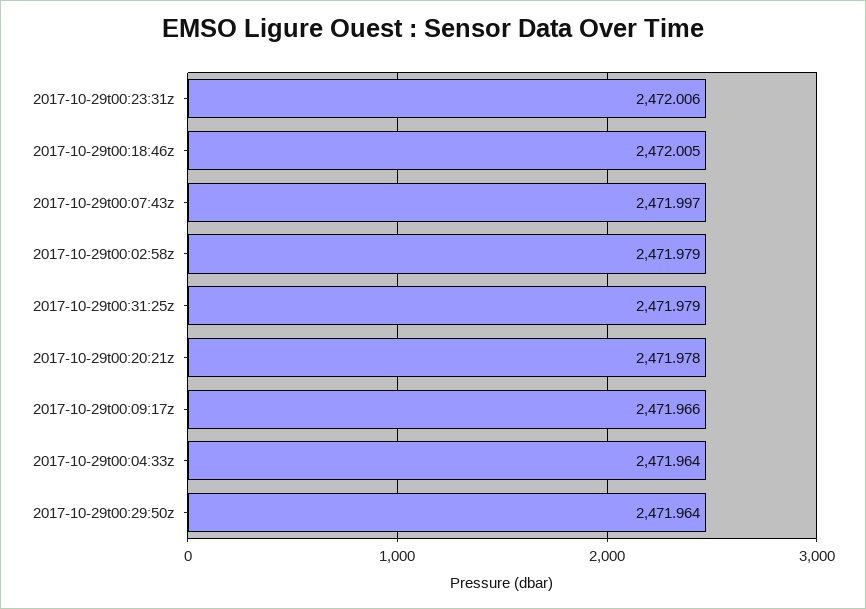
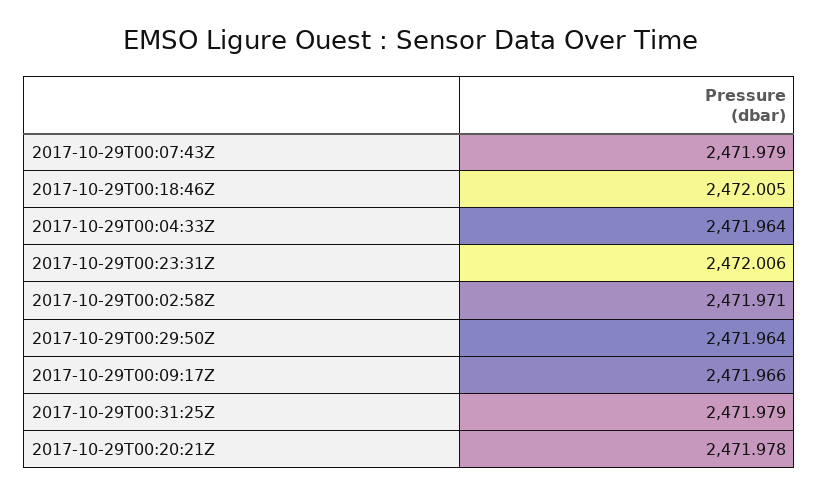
2017-10-29t00:07:43z: 2471.997 -> 2471.979
2017-10-29t00:02:58z: 2471.979 -> 2471.971

